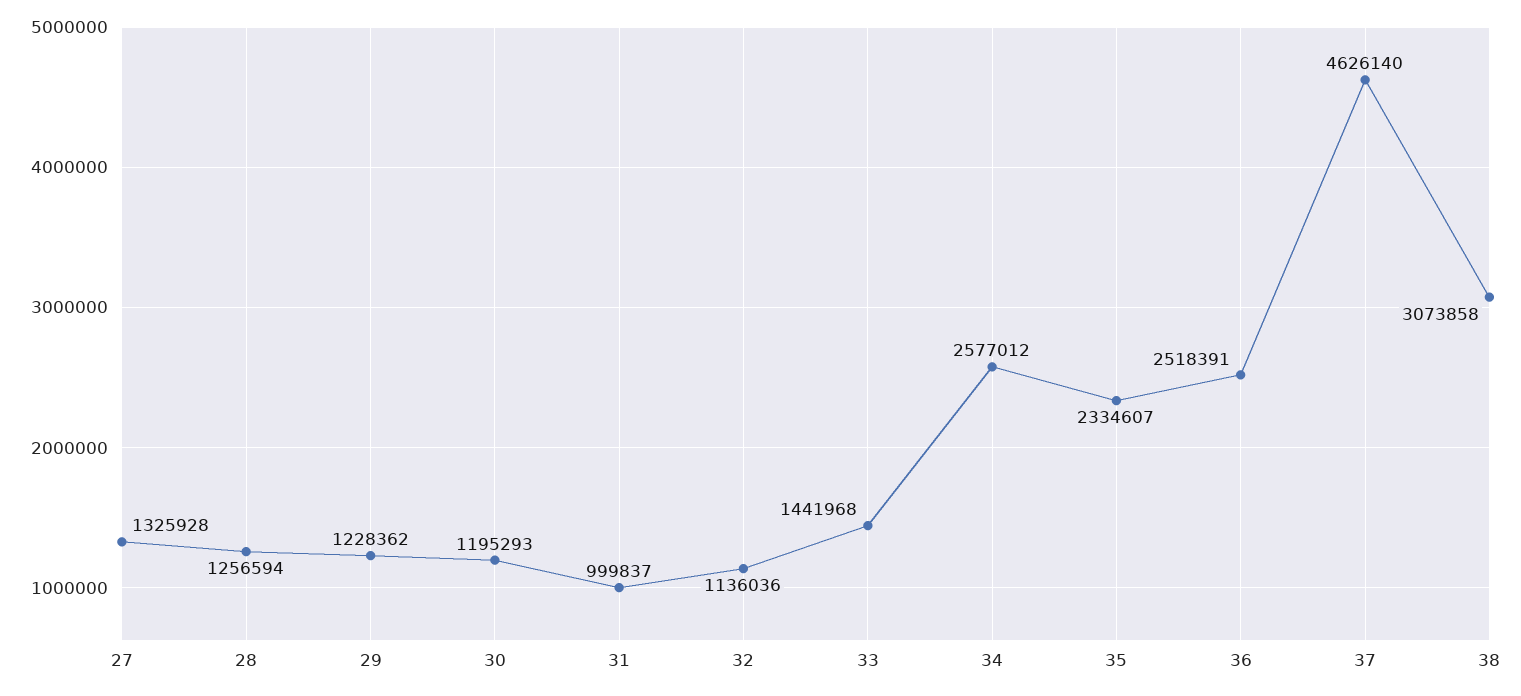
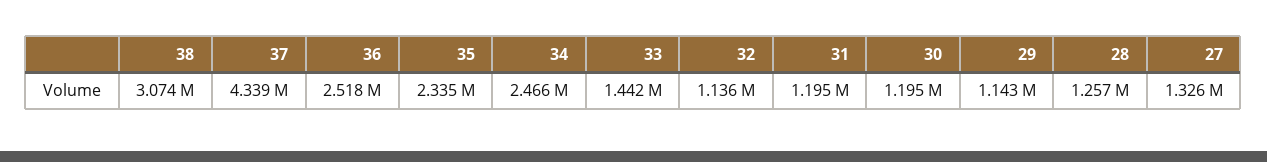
29: 1228362 -> 1143000
31: 999837 -> 1195000
34: 2577012 -> 2466000
37: 4626140 -> 4339000

